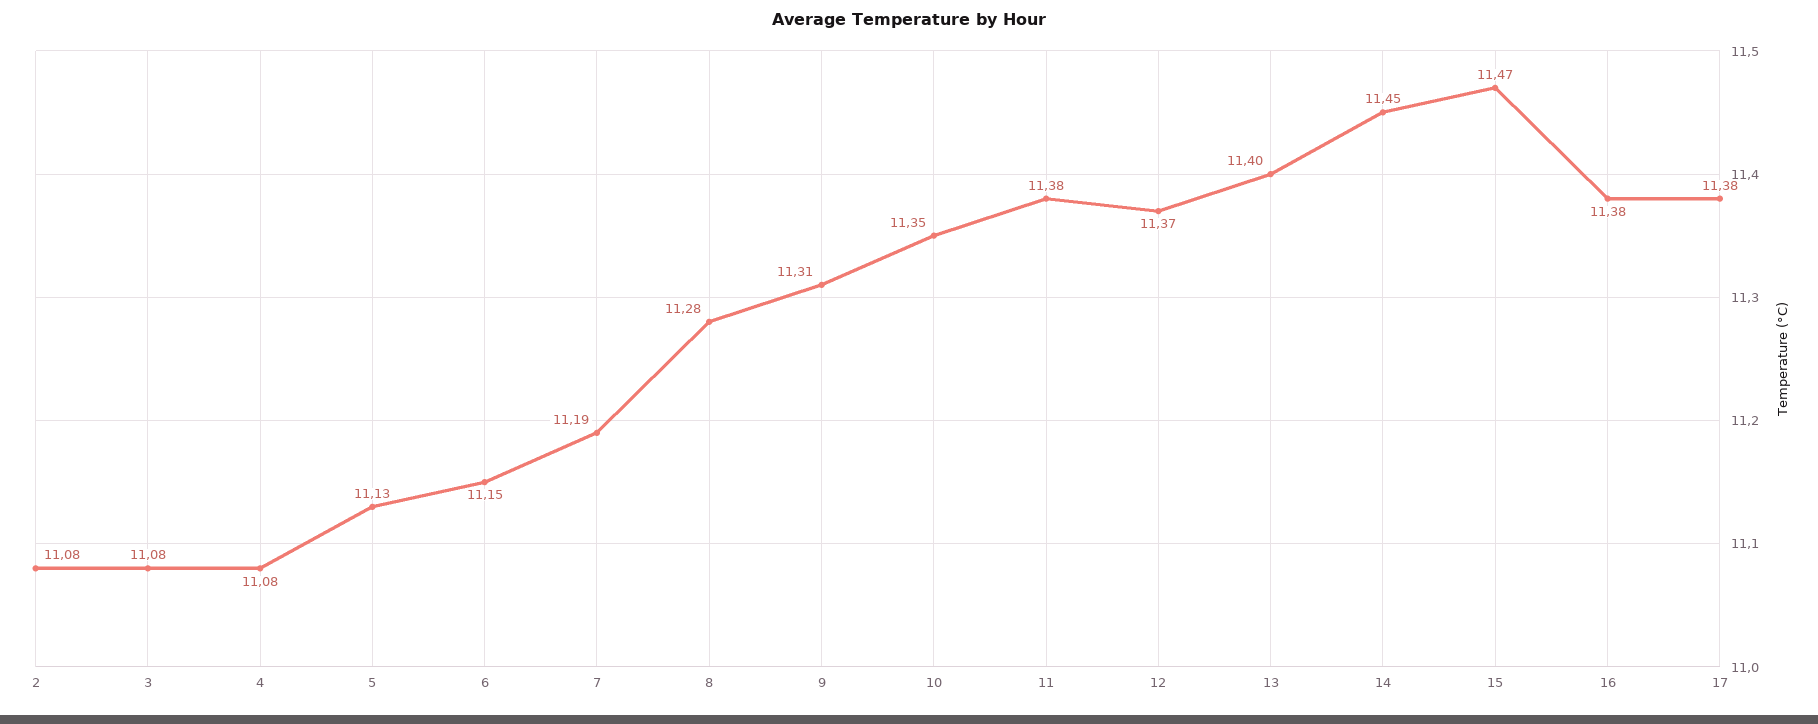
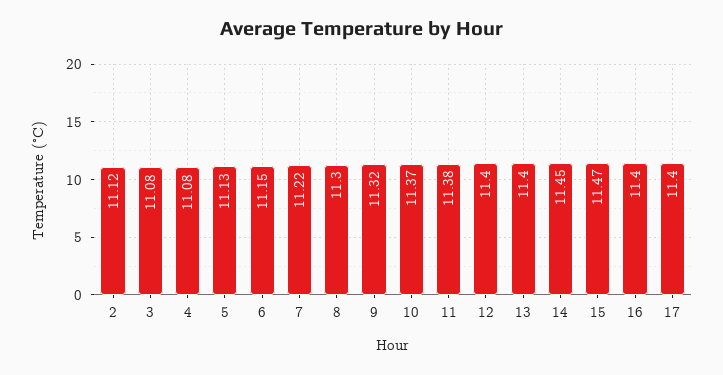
2: 11.08 -> 11.12
7: 11.19 -> 11.22
8: 11.28 -> 11.3
9: 11.31 -> 11.32
10: 11.35 -> 11.37
12: 11.37 -> 11.4
16: 11.38 -> 11.4
17: 11.38 -> 11.4

